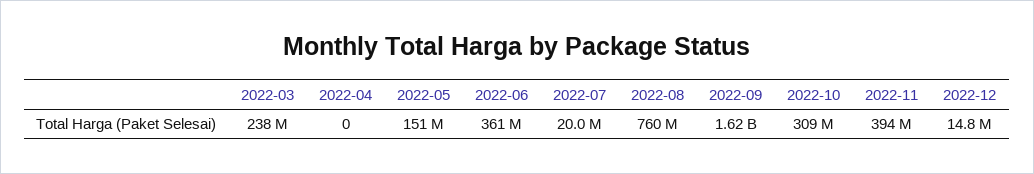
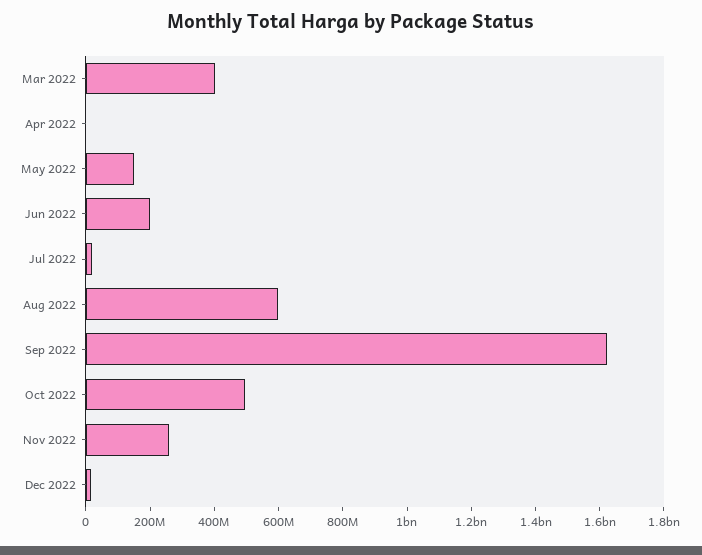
2022-03: 238000000 -> 400000000
2022-06: 361000000 -> 200000000
2022-08: 760000000 -> 600000000
2022-10: 309000000 -> 500000000
2022-11: 394000000 -> 250000000

